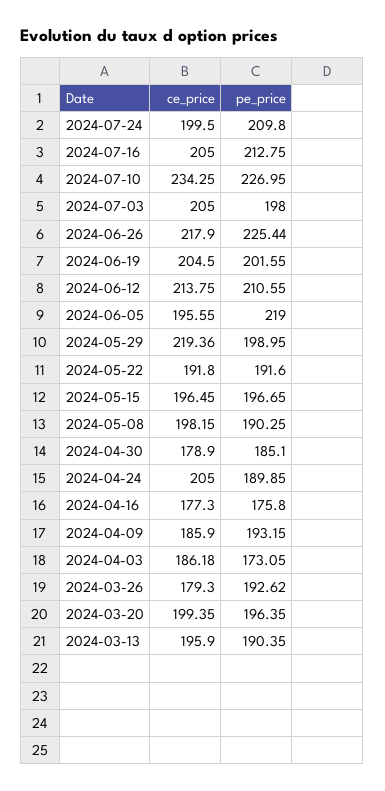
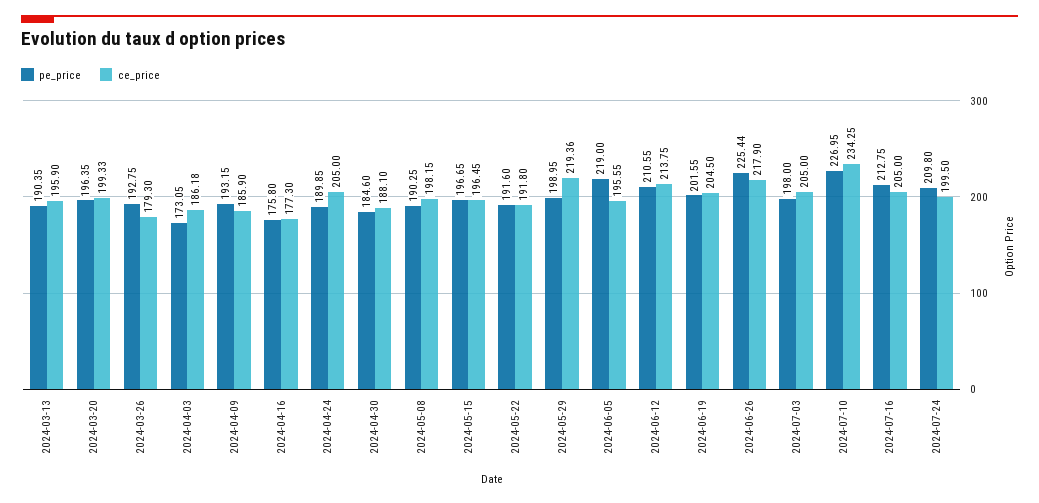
ce_price, 2024-04-30: 178.9 -> 188.1
pe_price, 2024-04-30: 185.1 -> 184.6
pe_price, 2024-03-26: 192.62 -> 192.75
ce_price, 2024-03-20: 199.35 -> 199.33

